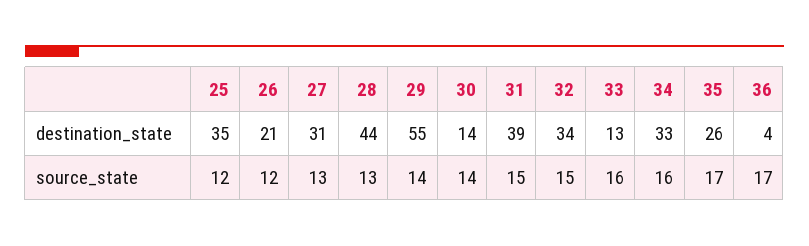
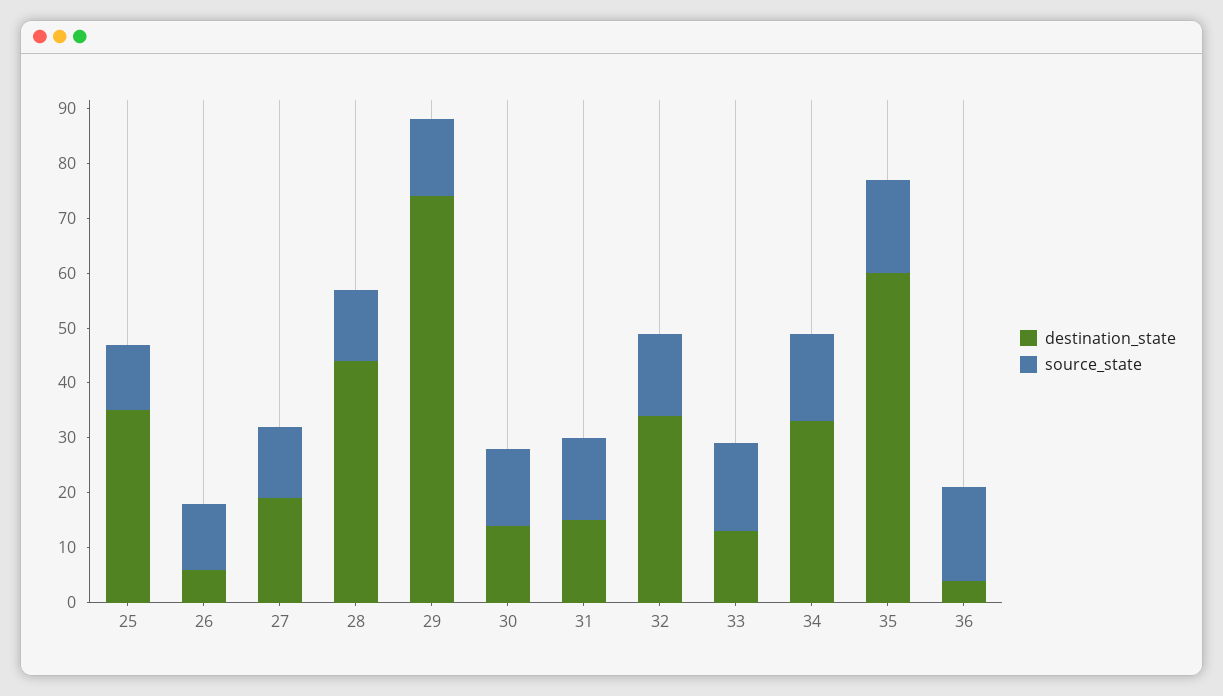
destination_state, 26: 21 -> 5
destination_state, 27: 31 -> 20
destination_state, 29: 55 -> 75
destination_state, 31: 39 -> 15
destination_state, 35: 26 -> 60

